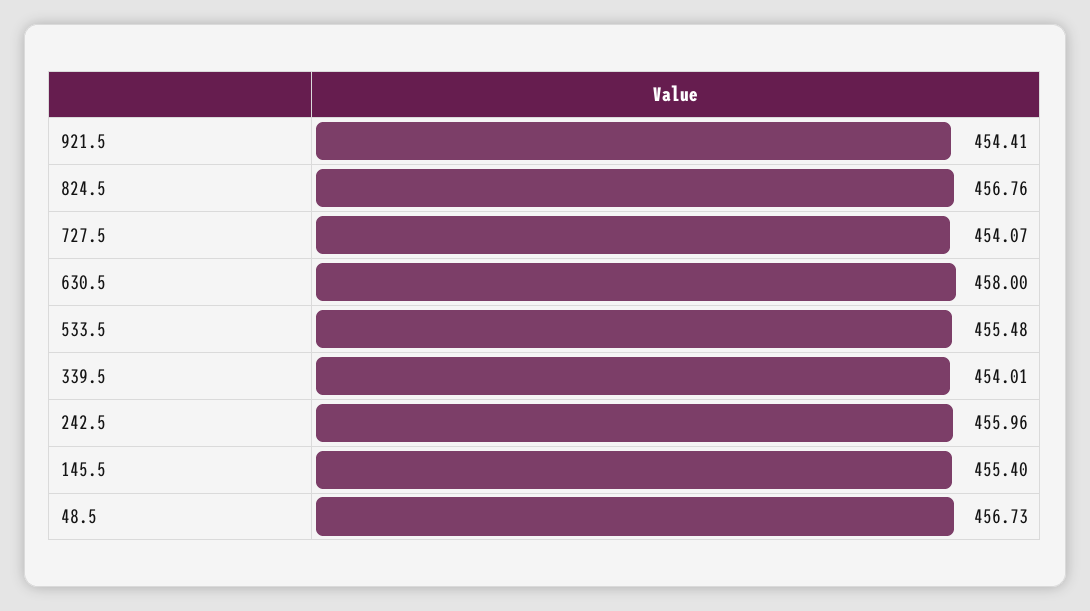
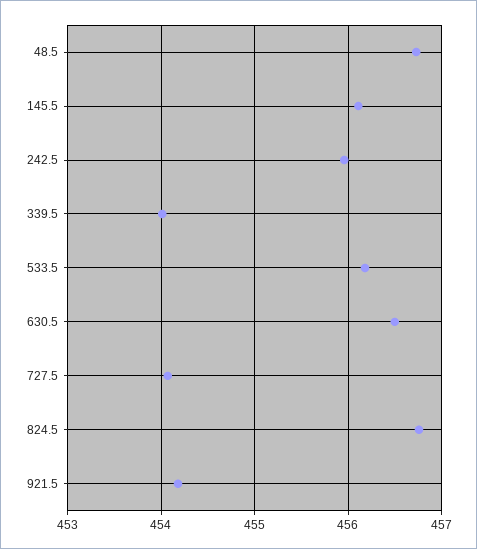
921.5: 454.41 -> 454.2
630.5: 458 -> 456.5
533.5: 455.48 -> 456.2
145.5: 455.4 -> 456.1

